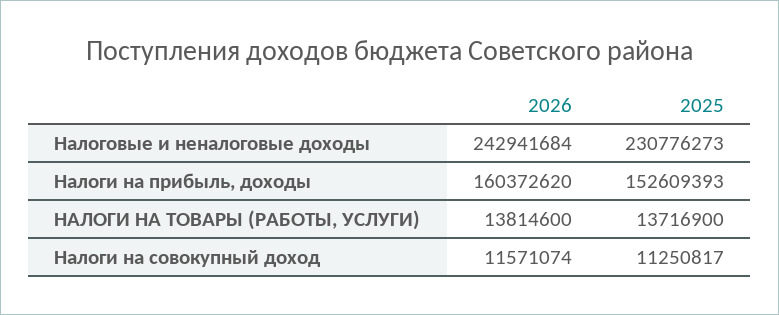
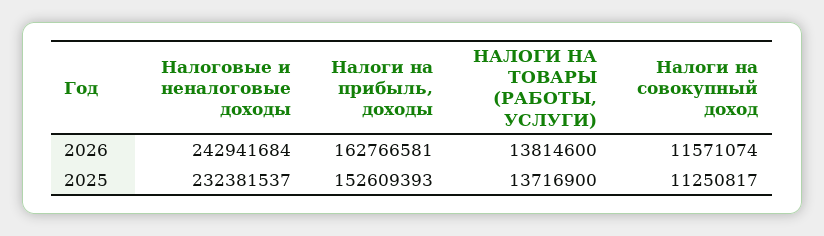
2025, Налоговые и неналоговые доходы: 230776273 -> 232381537
2026, Налоги на прибыль, доходы: 160372620 -> 162766581

